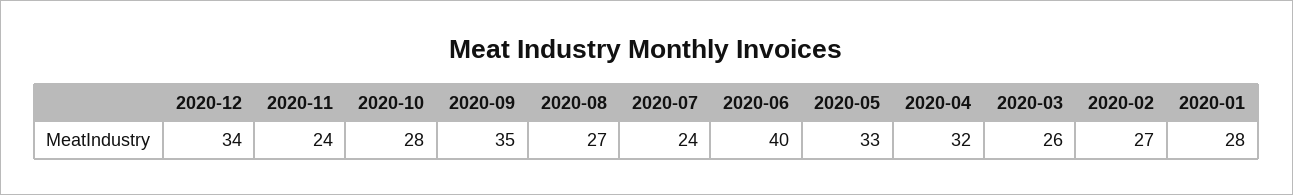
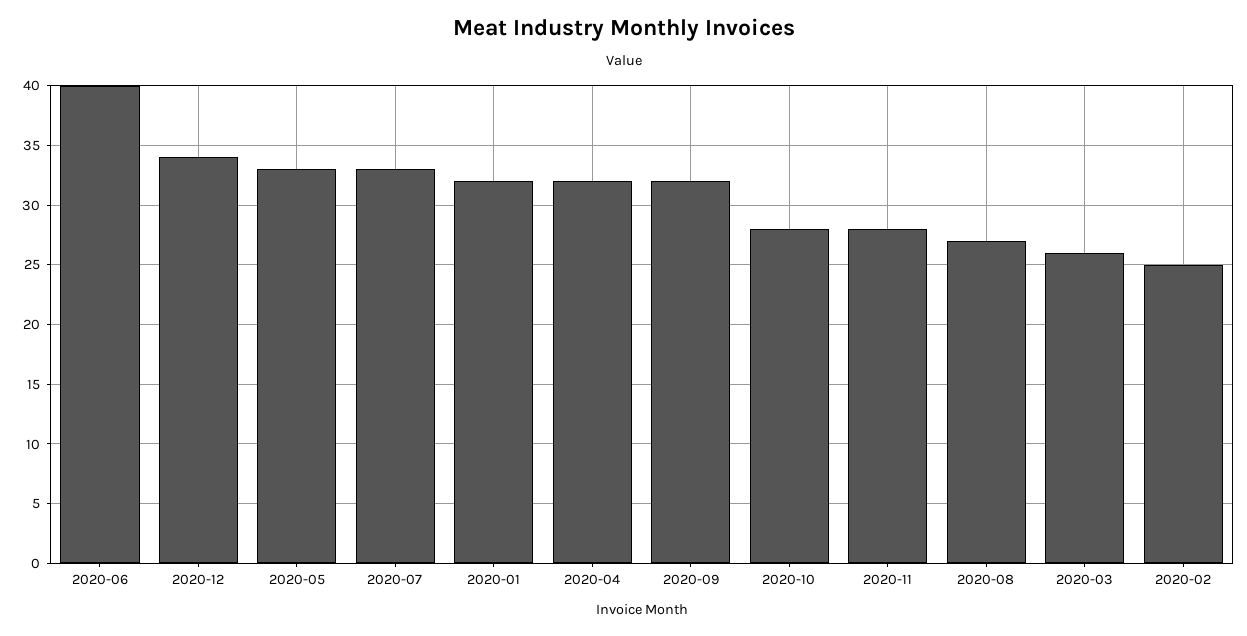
2020-11: 24 -> 28
2020-09: 35 -> 32
2020-07: 24 -> 33
2020-02: 27 -> 25
2020-01: 28 -> 32

